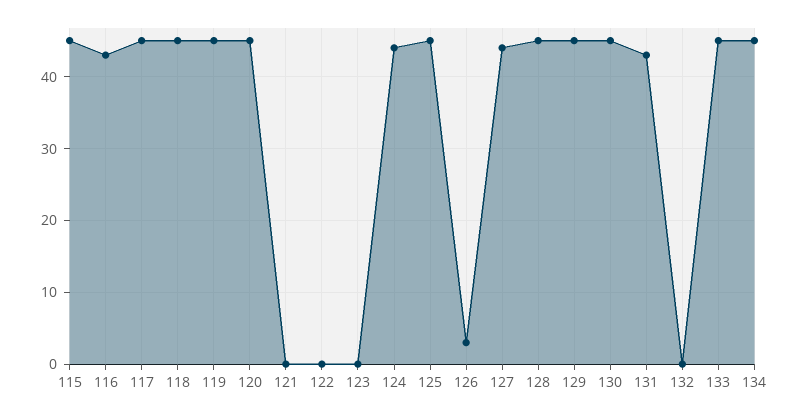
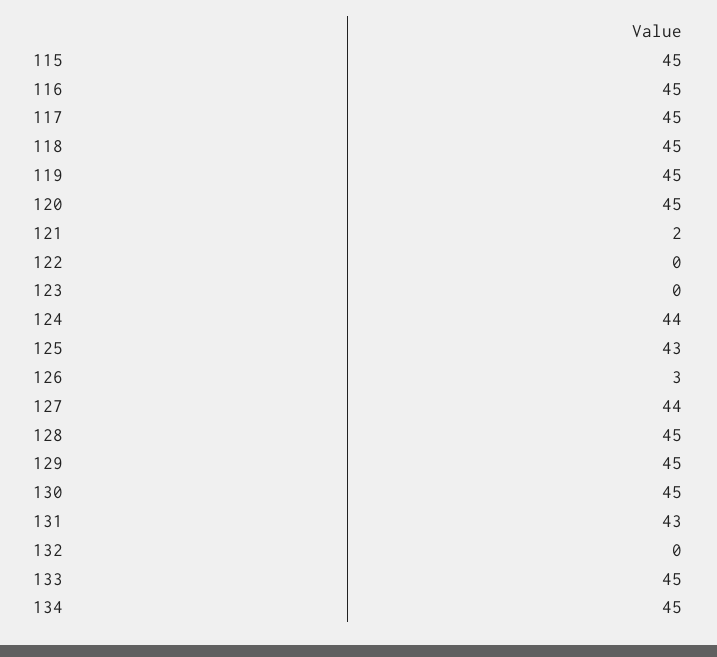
116: 43 -> 45
121: 0 -> 2
125: 45 -> 43

